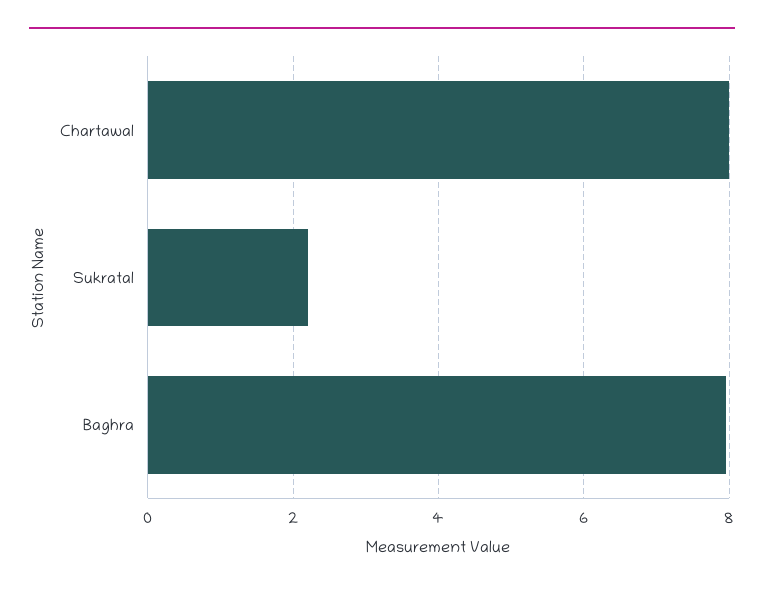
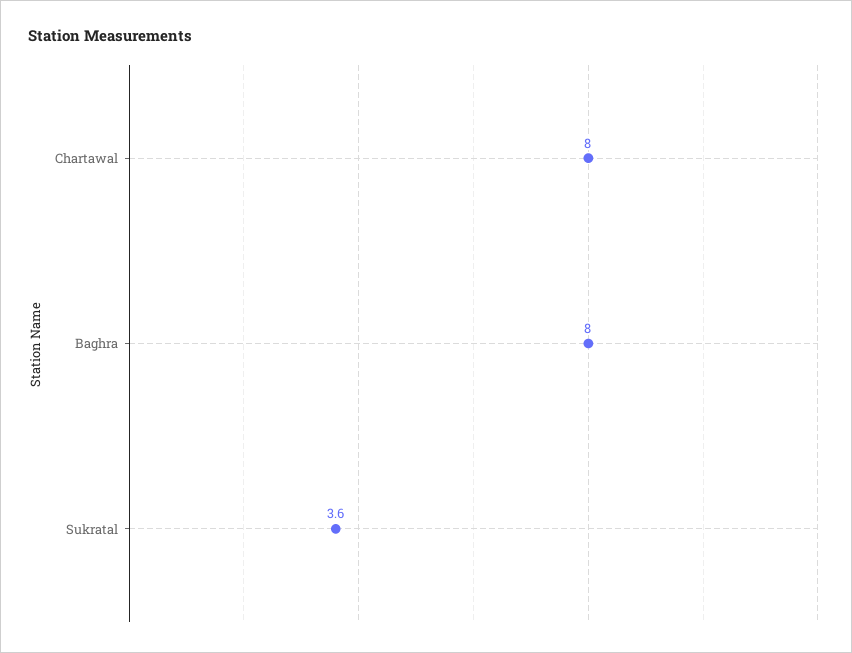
Sukratal: 2.2 -> 3.6

